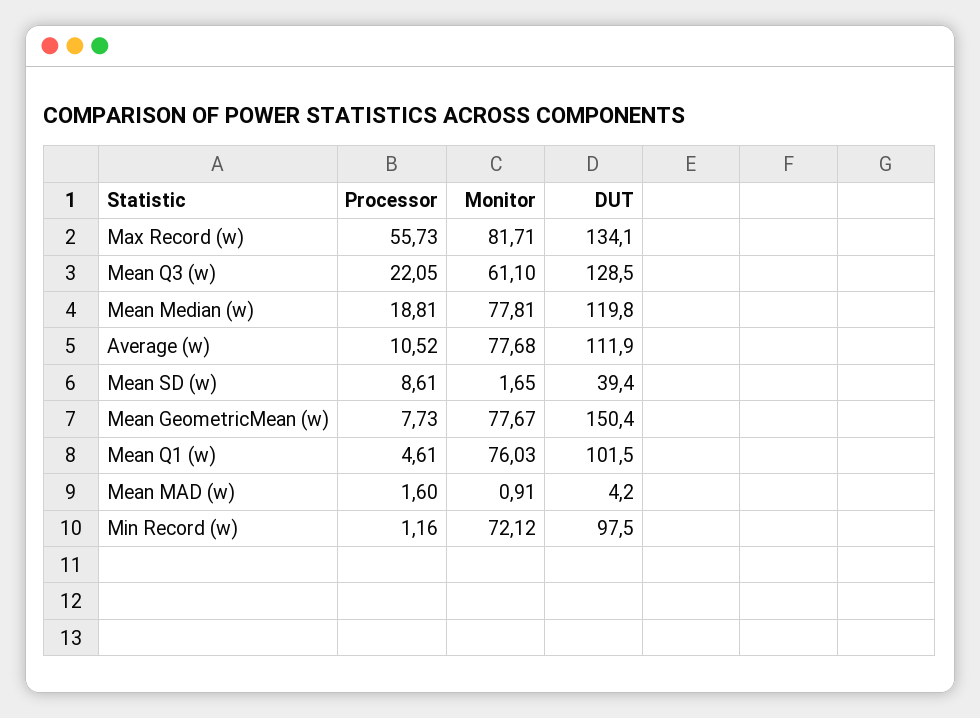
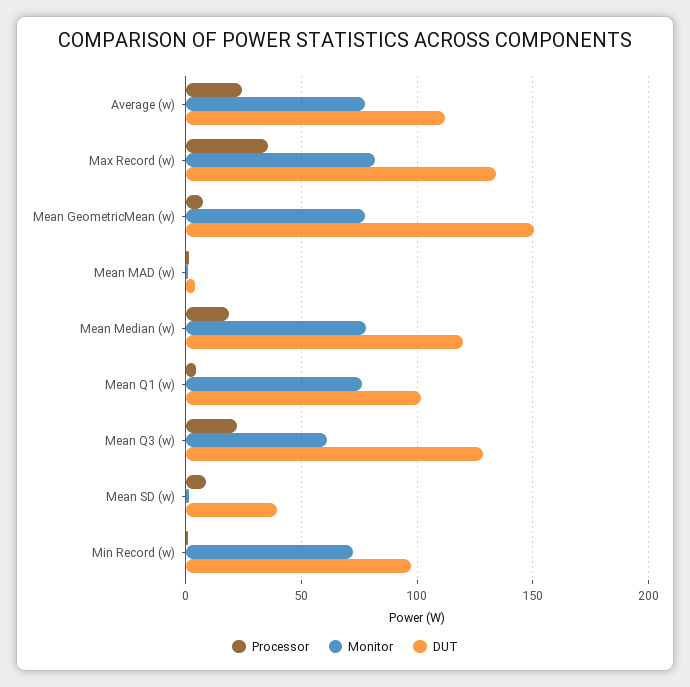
Processor, Max Record (w): 55.73 -> 35
Processor, Average (w): 10.52 -> 25

